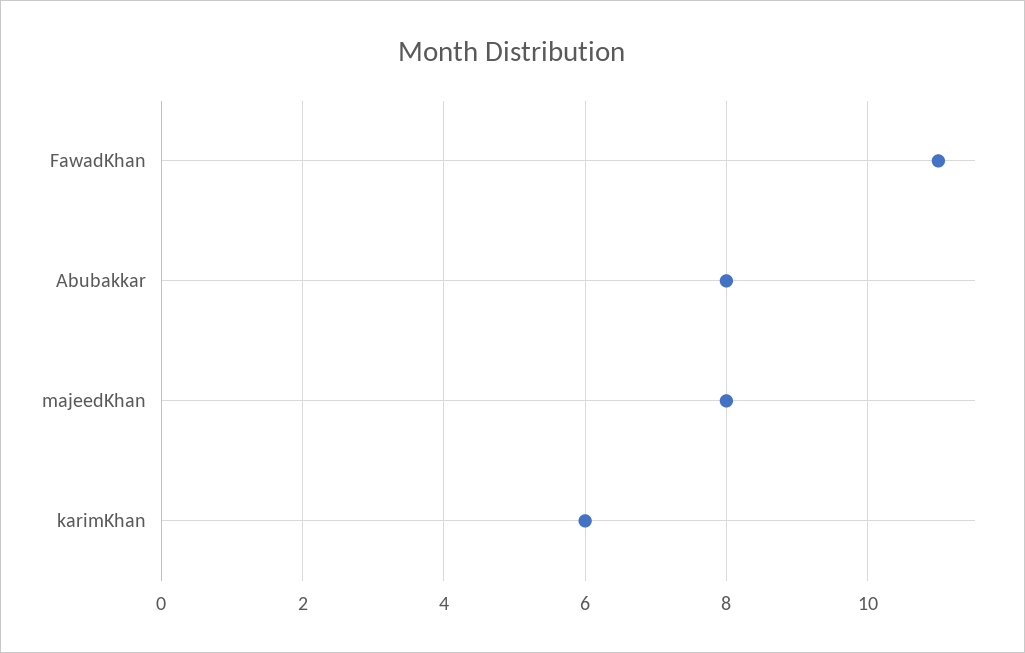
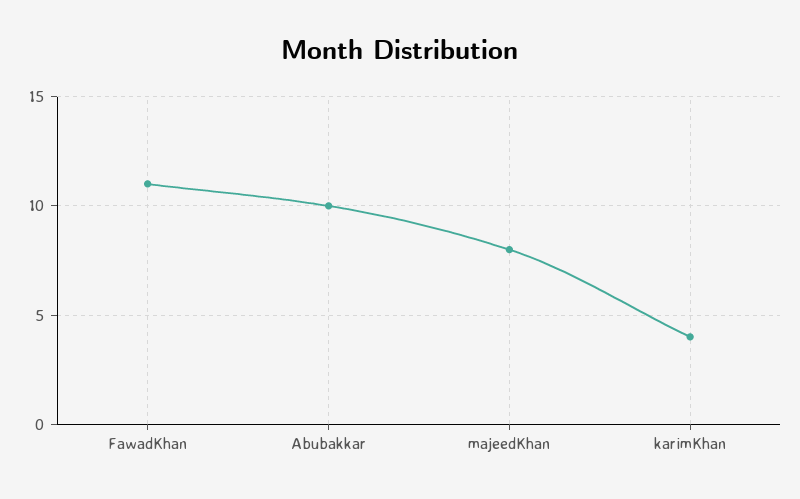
Abubakkar: 8 -> 10
karimKhan: 6 -> 4

